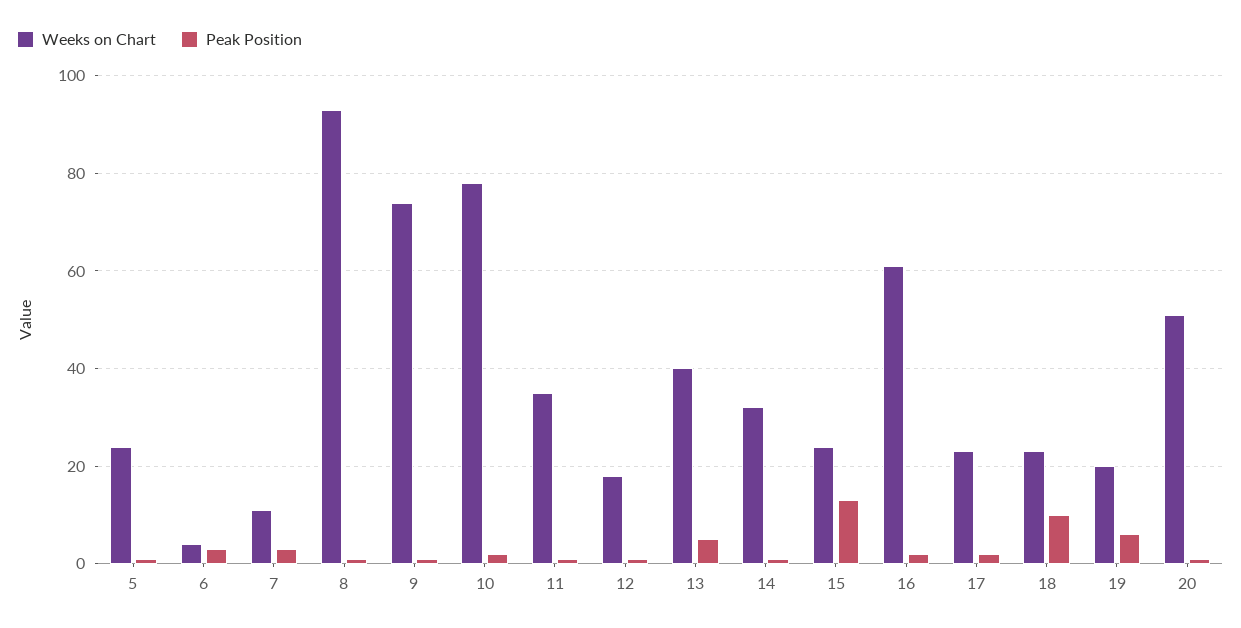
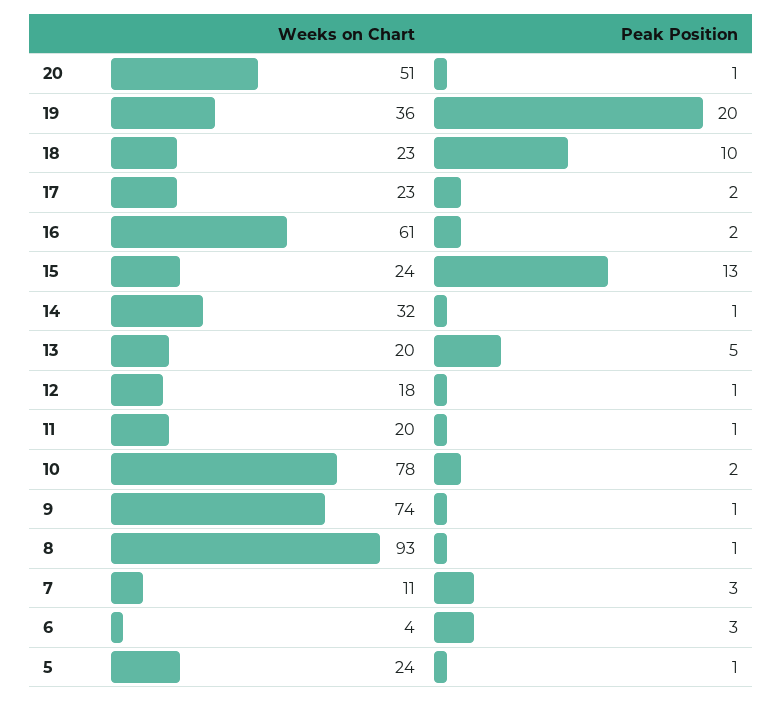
Weeks on Chart, 11: 35 -> 20
Weeks on Chart, 13: 40 -> 20
Weeks on Chart, 19: 20 -> 36
Peak Position, 19: 5 -> 20

